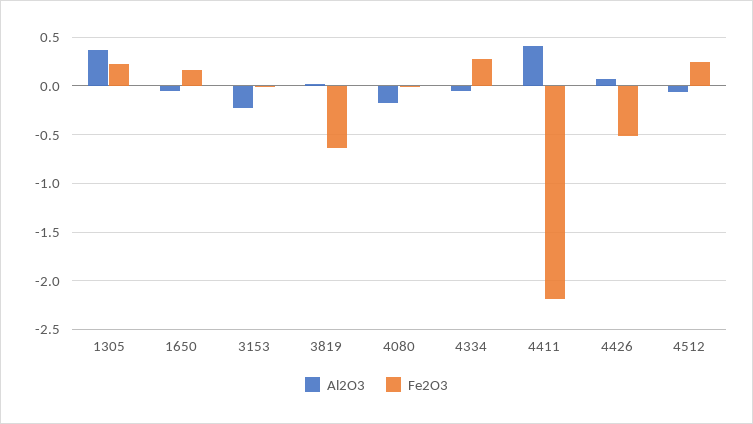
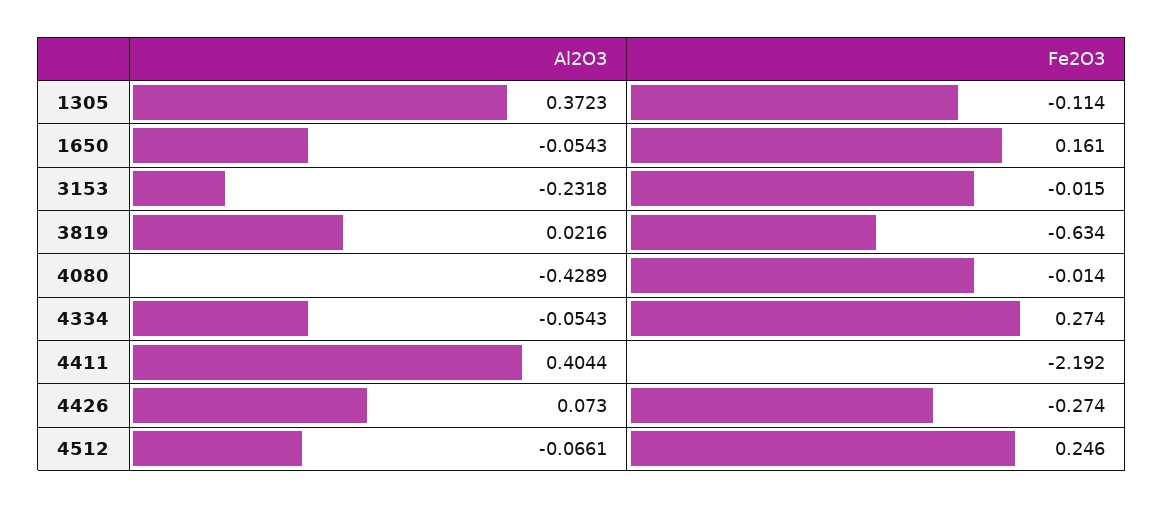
Fe2O3, 1305: 0.2 -> -0.114
Al2O3, 4080: -0.2 -> -0.4289
Fe2O3, 4426: -0.5 -> -0.274

